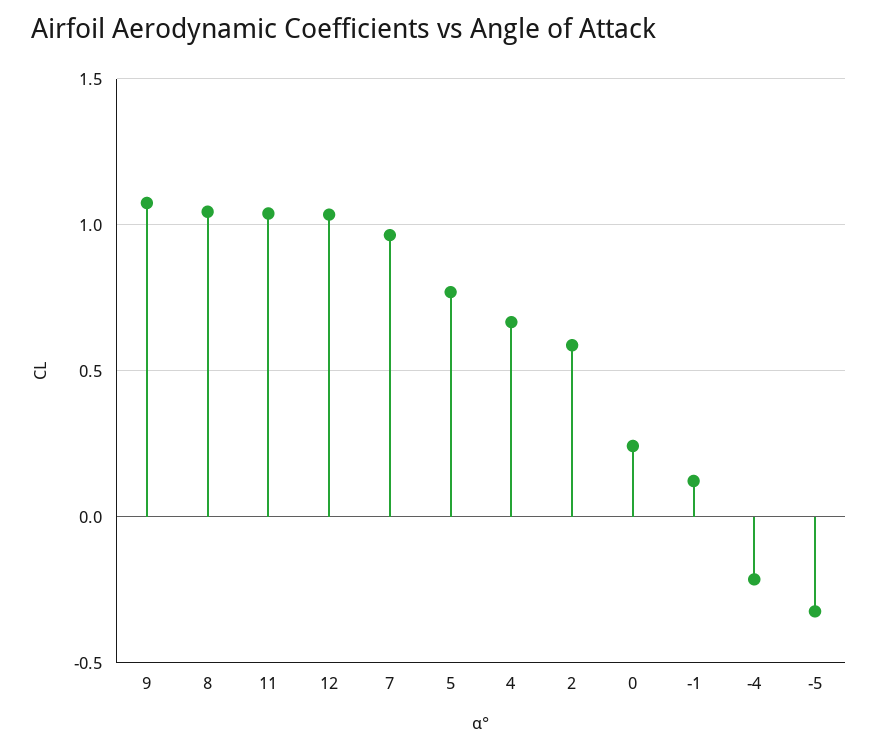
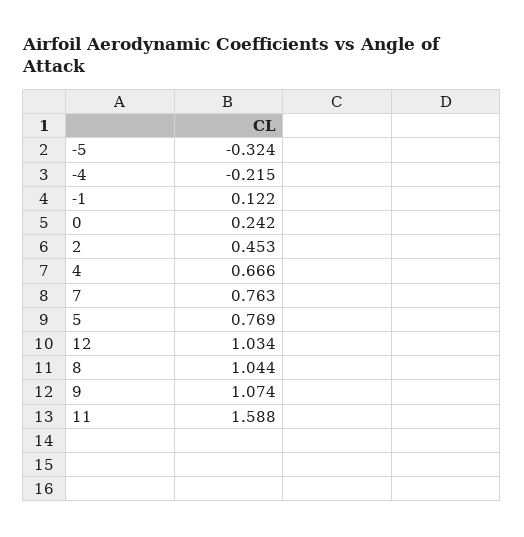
11: 1.05 -> 1.588
7: 0.95 -> 0.763
2: 0.6 -> 0.453

